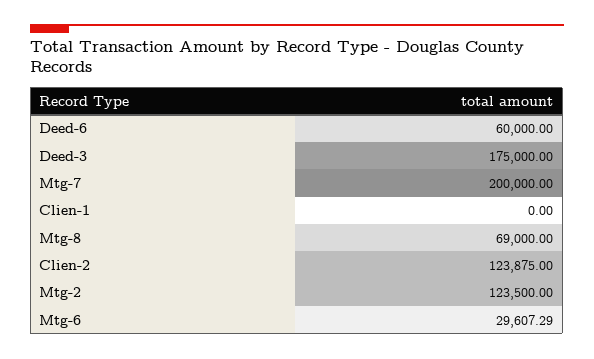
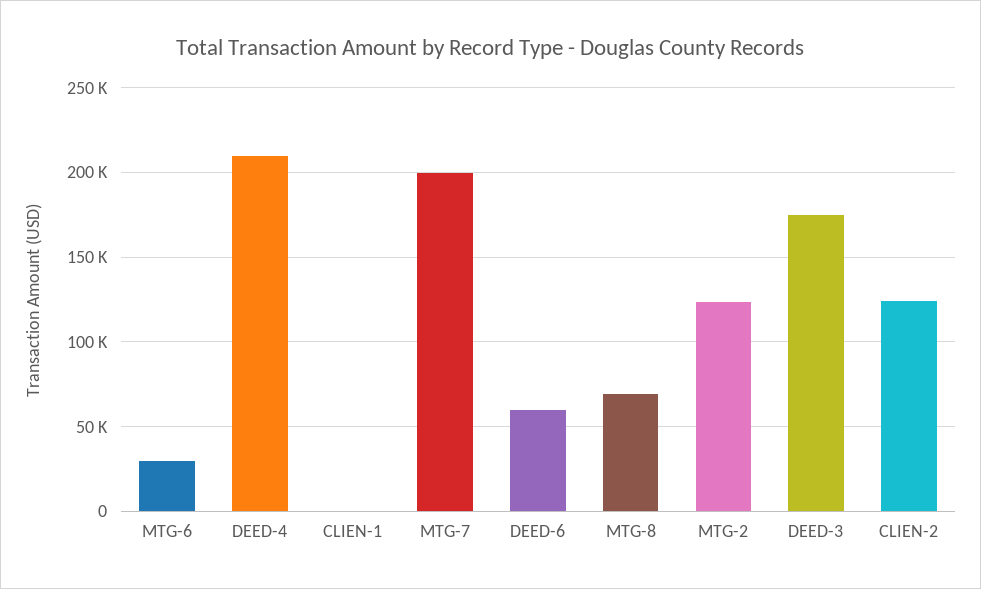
DEED-4: none -> 210000

